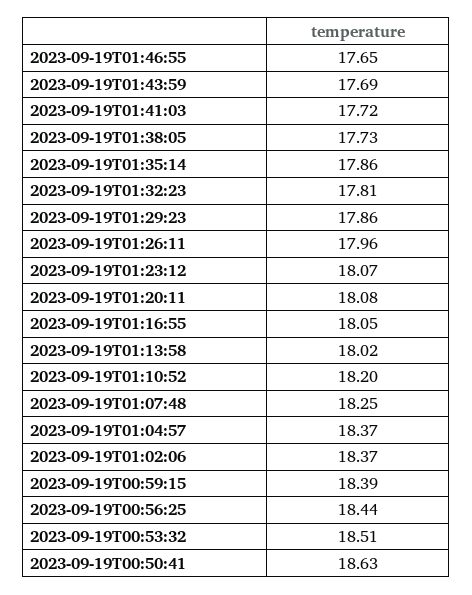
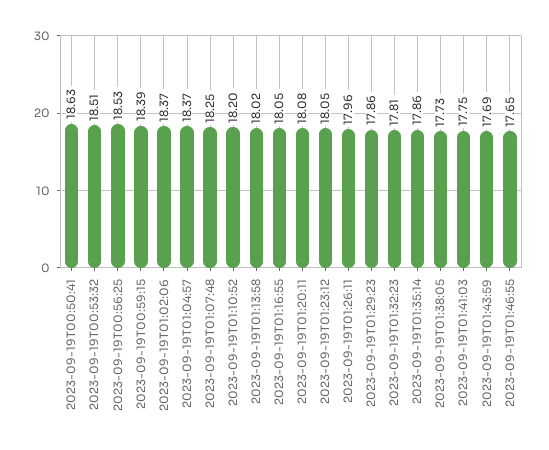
2023-09-19T01:41:03: 17.72 -> 17.75
2023-09-19T01:23:12: 18.07 -> 18.05
2023-09-19T00:56:25: 18.44 -> 18.53

